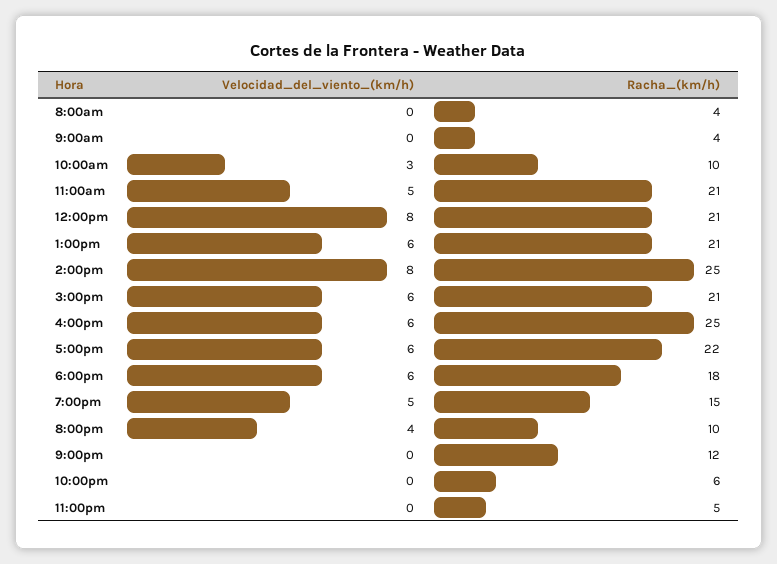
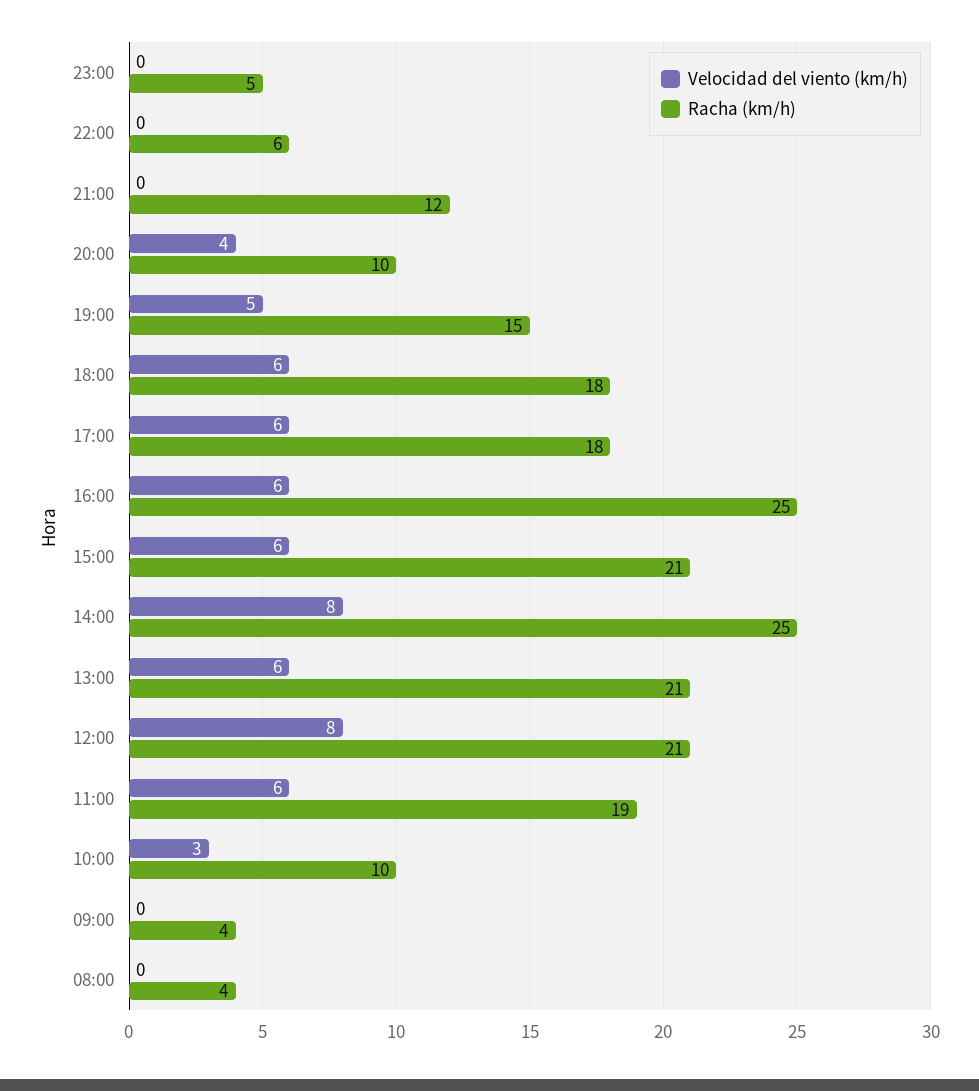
Velocidad_del_viento_(km/h), 11:00am: 5 -> 6
Racha_(km/h), 11:00am: 21 -> 19
Racha_(km/h), 5:00pm: 22 -> 18

